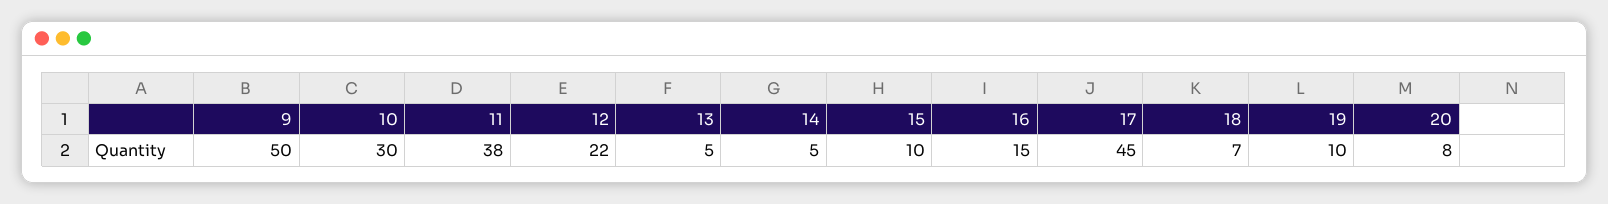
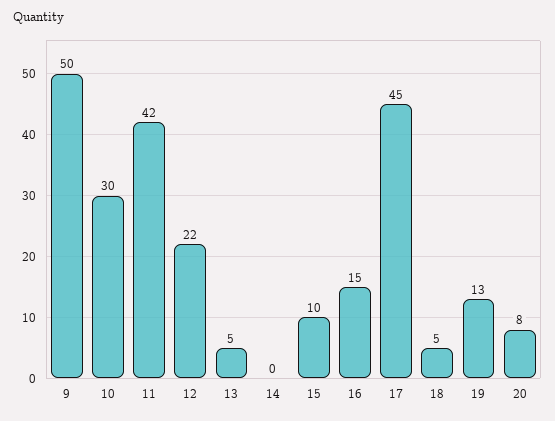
11: 38 -> 42
14: 5 -> 0
18: 7 -> 5
19: 10 -> 13

